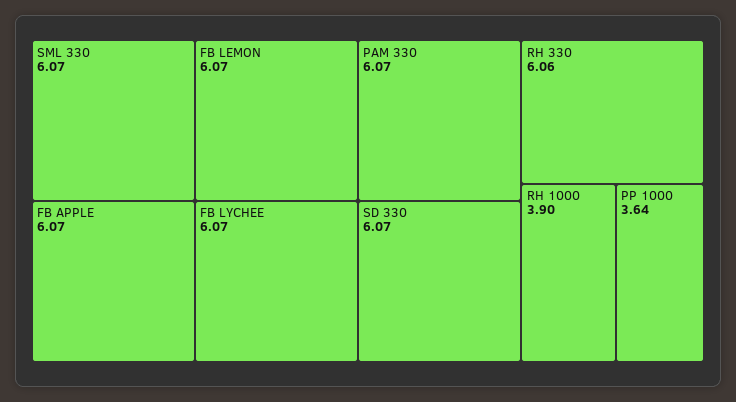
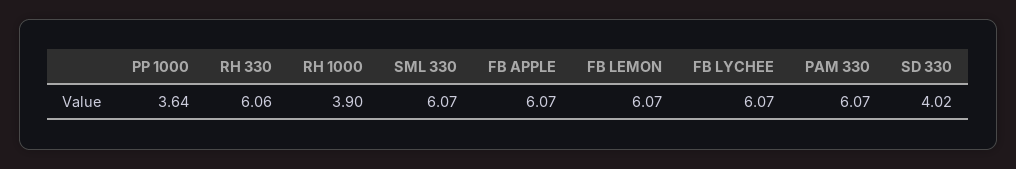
SD 330: 6.07 -> 4.02

